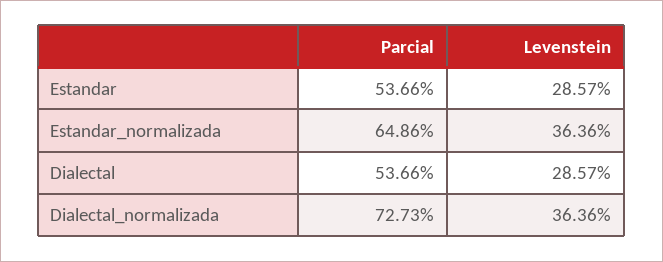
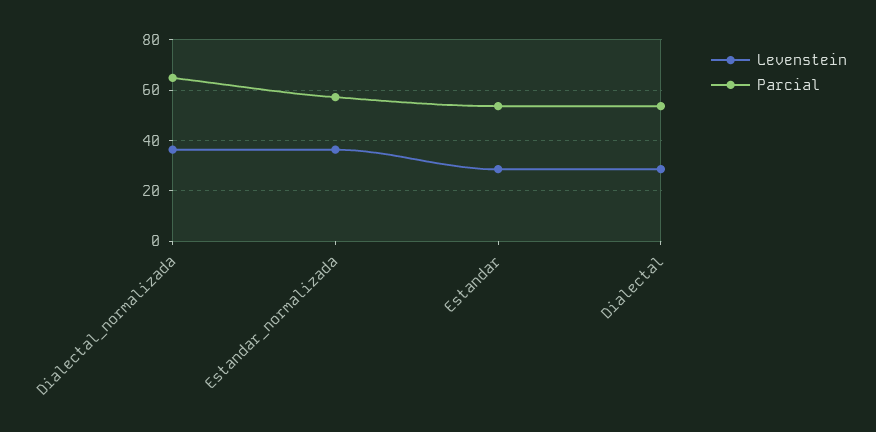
Parcial, Estandar_normalizada: 64.86 -> 57.5
Parcial, Dialectal_normalizada: 72.73 -> 65

